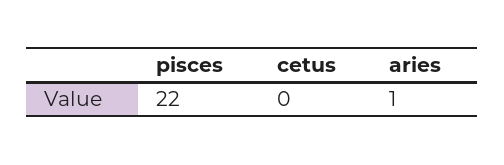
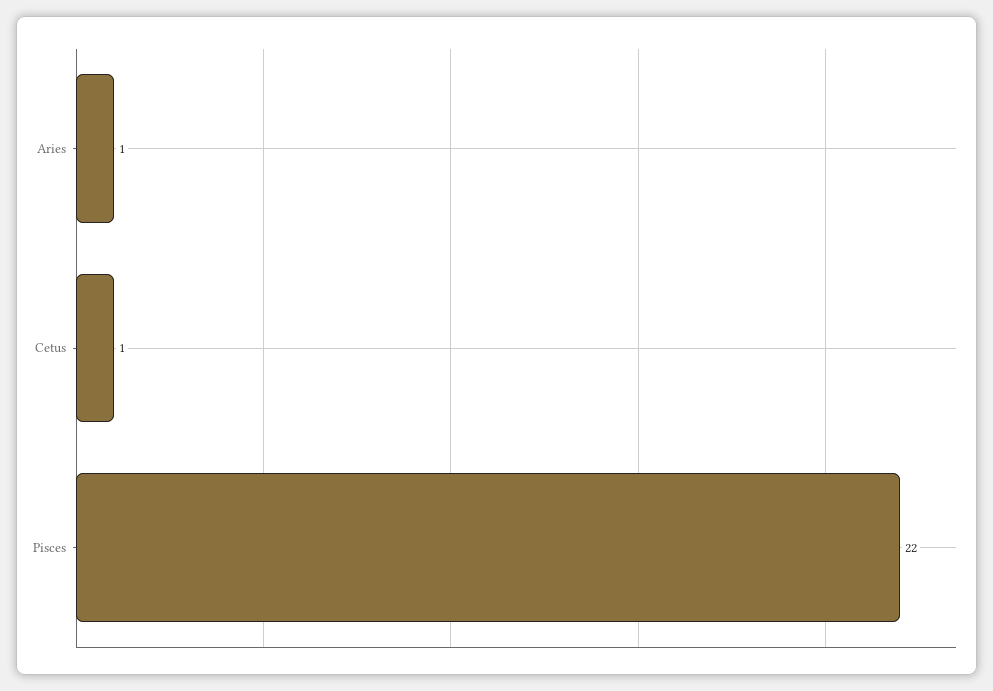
cetus: 0 -> 1

